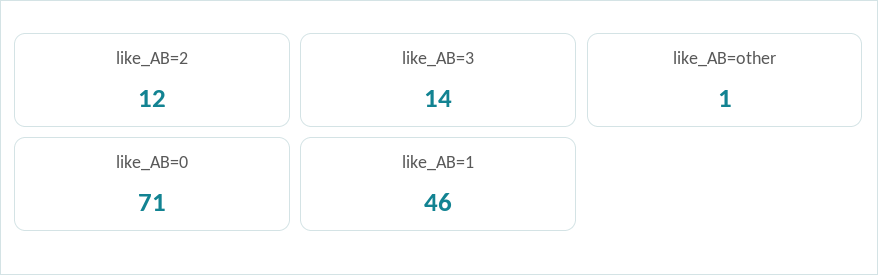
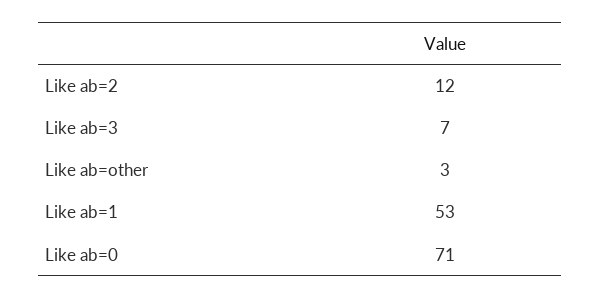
like_AB=3: 14 -> 7
like_AB=other: 1 -> 3
like_AB=1: 46 -> 53

